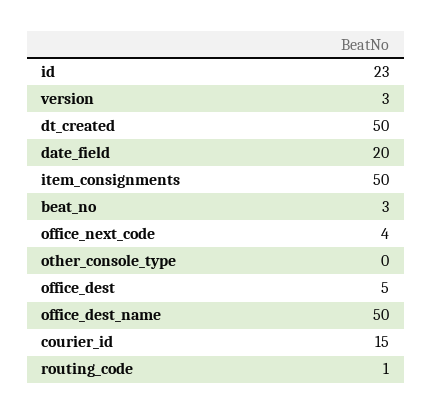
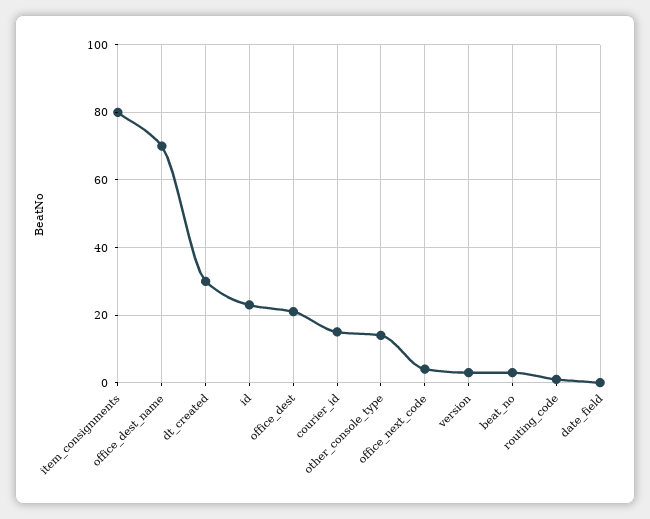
dt_created: 50 -> 30
date_field: 20 -> 0
item_consignments: 50 -> 80
other_console_type: 0 -> 15
office_dest: 5 -> 20
office_dest_name: 50 -> 70

